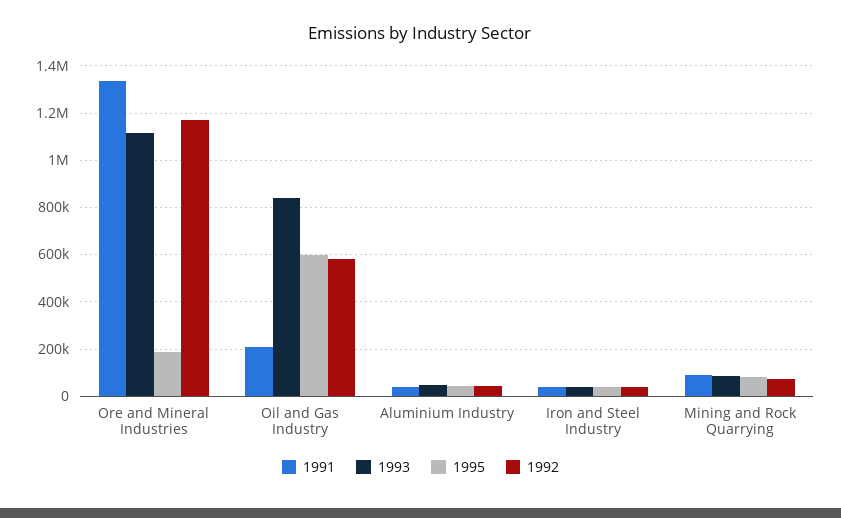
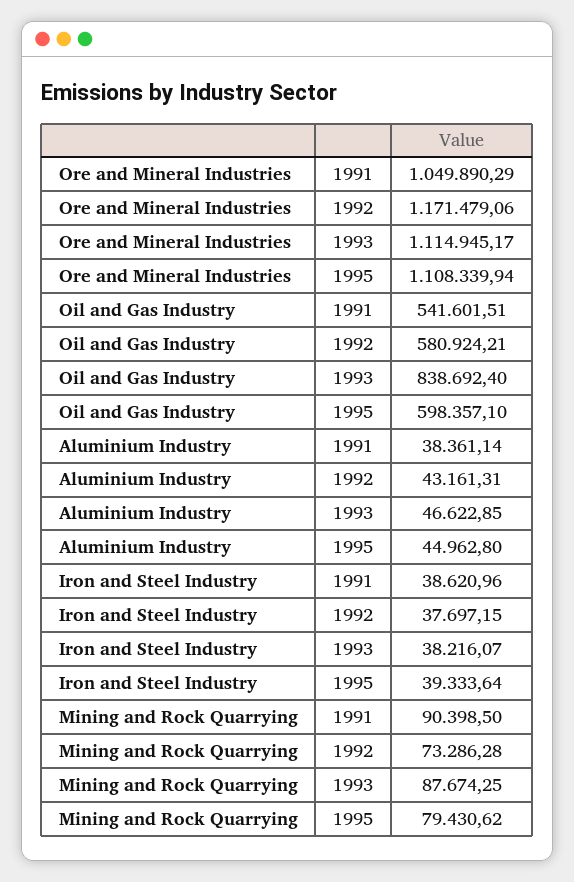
1991, Ore and Mineral Industries: 1350000 -> 1049890.29
1995, Ore and Mineral Industries: 200000 -> 1108339.94
1991, Oil and Gas Industry: 200000 -> 541601.51

